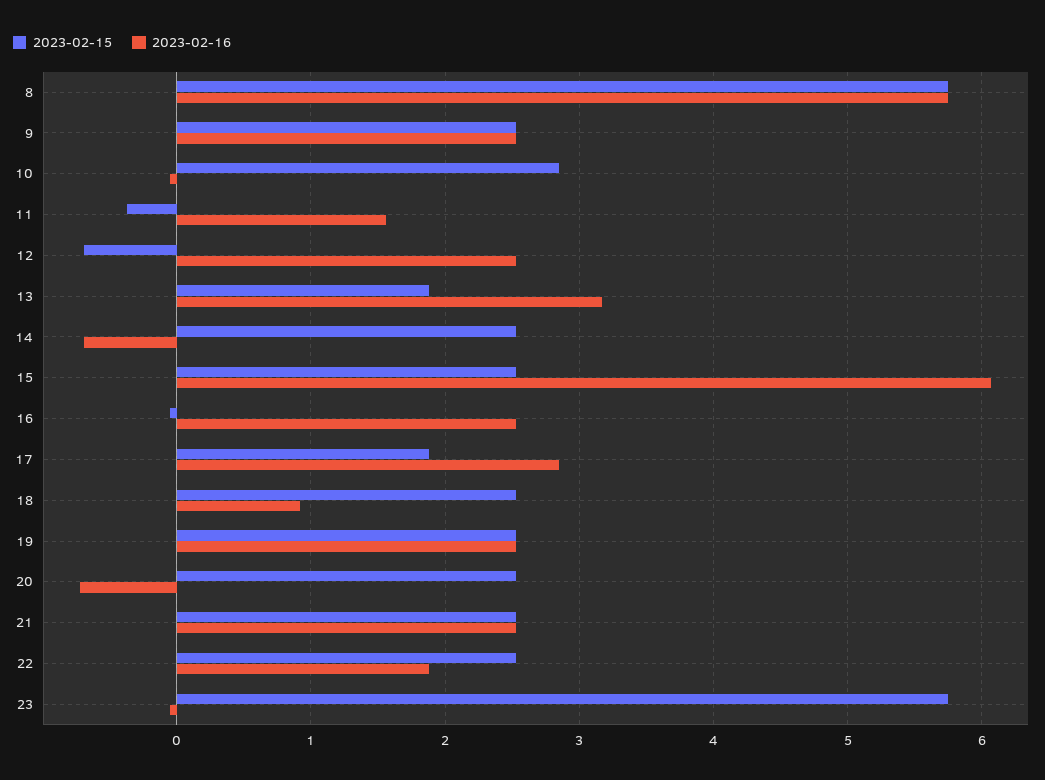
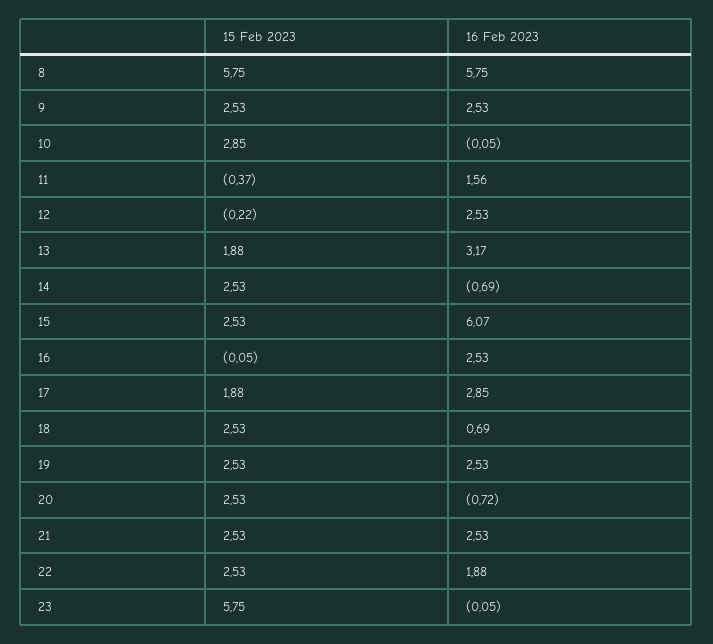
2023-02-15, 12: -0.7 -> -0.22
2023-02-16, 18: 0.9 -> 0.69

